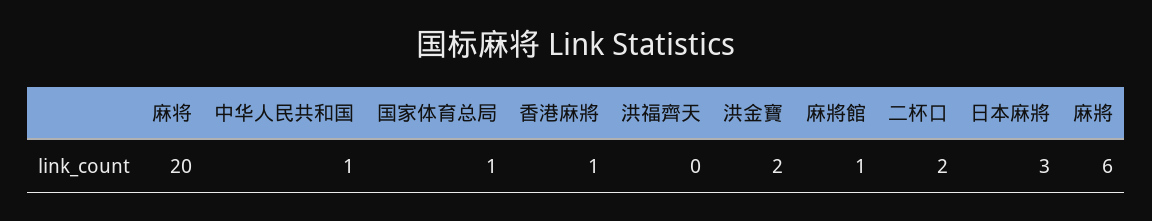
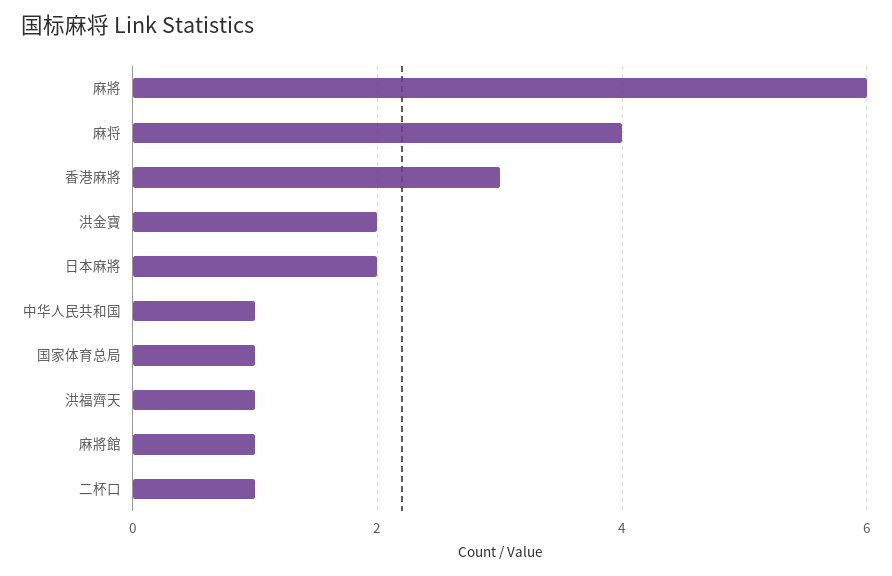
麻将: 20 -> 4
香港麻將: 1 -> 3
洪福齊天: 0 -> 1
二杯口: 2 -> 1
日本麻將: 3 -> 2

